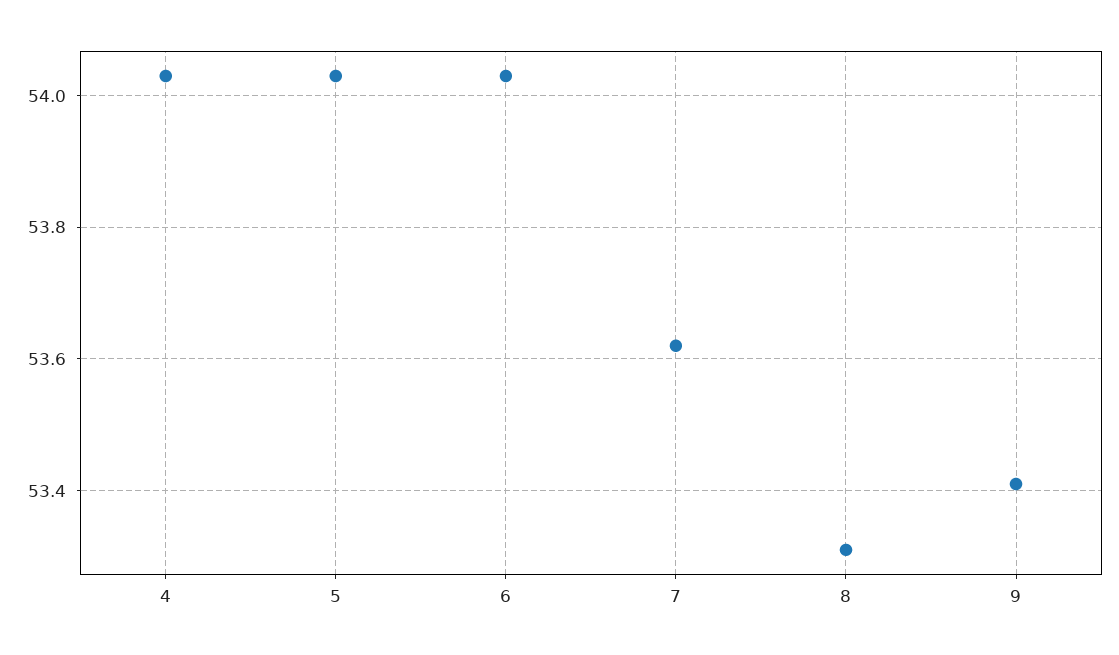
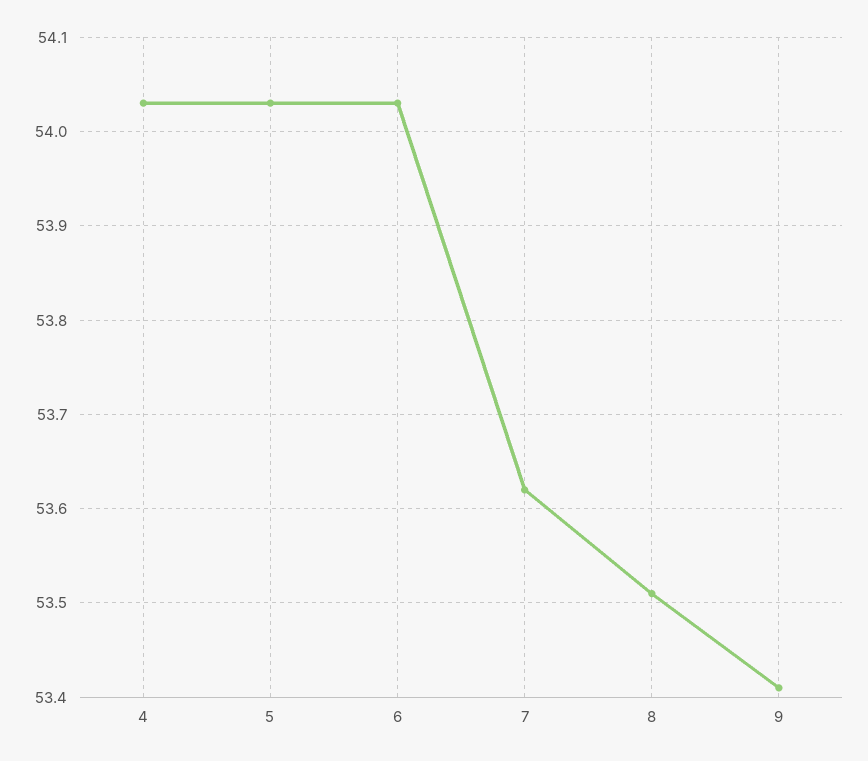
8: 53.3 -> 53.51

